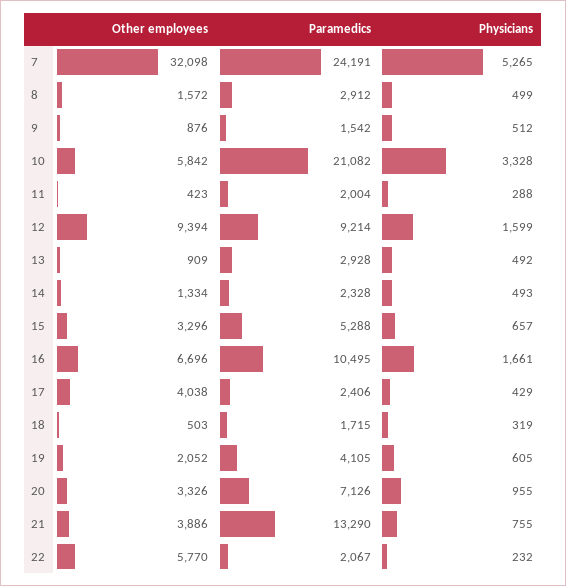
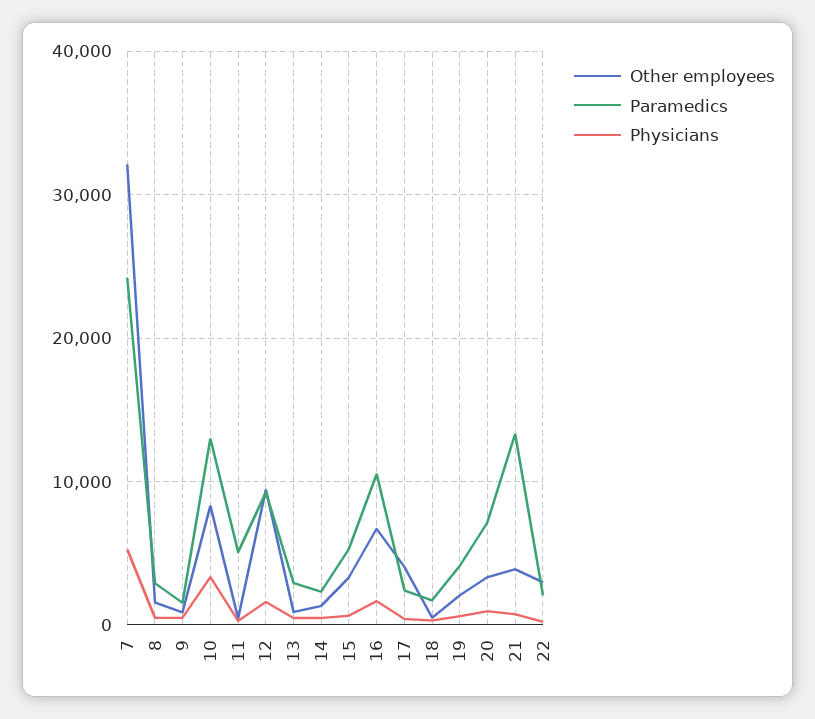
Other employees, 10: 5842 -> 8000
Paramedics, 10: 21082 -> 13000
Paramedics, 11: 2004 -> 5000
Other employees, 22: 5770 -> 3000

